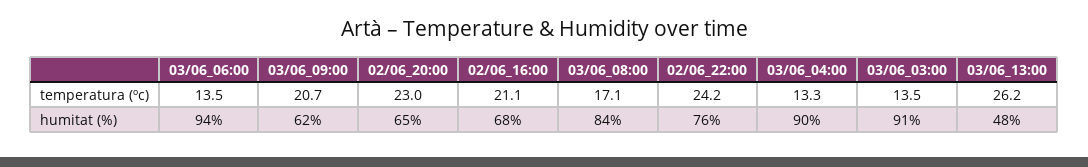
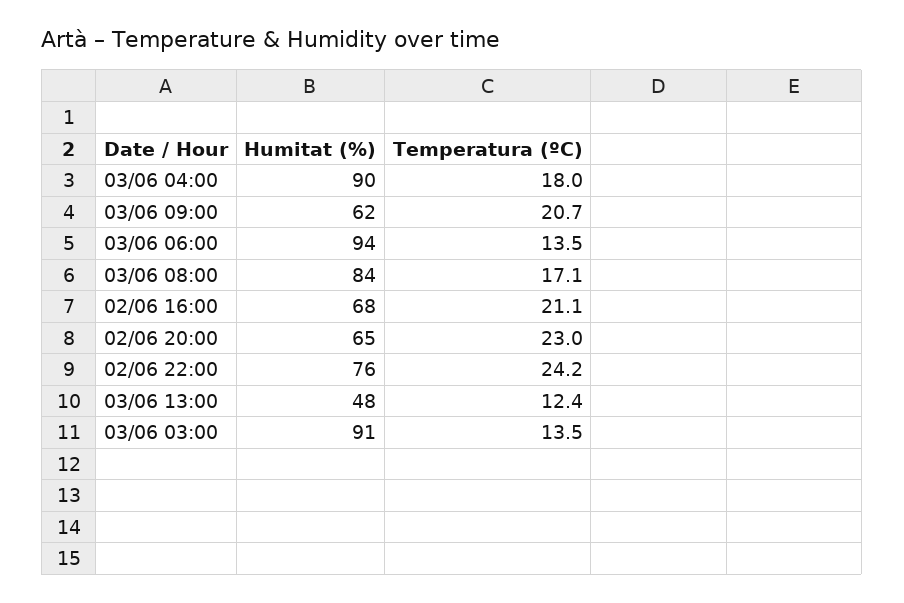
03/06_04:00, temperatura (ºc): 13.3 -> 18
03/06_13:00, temperatura (ºc): 26.2 -> 12.4

